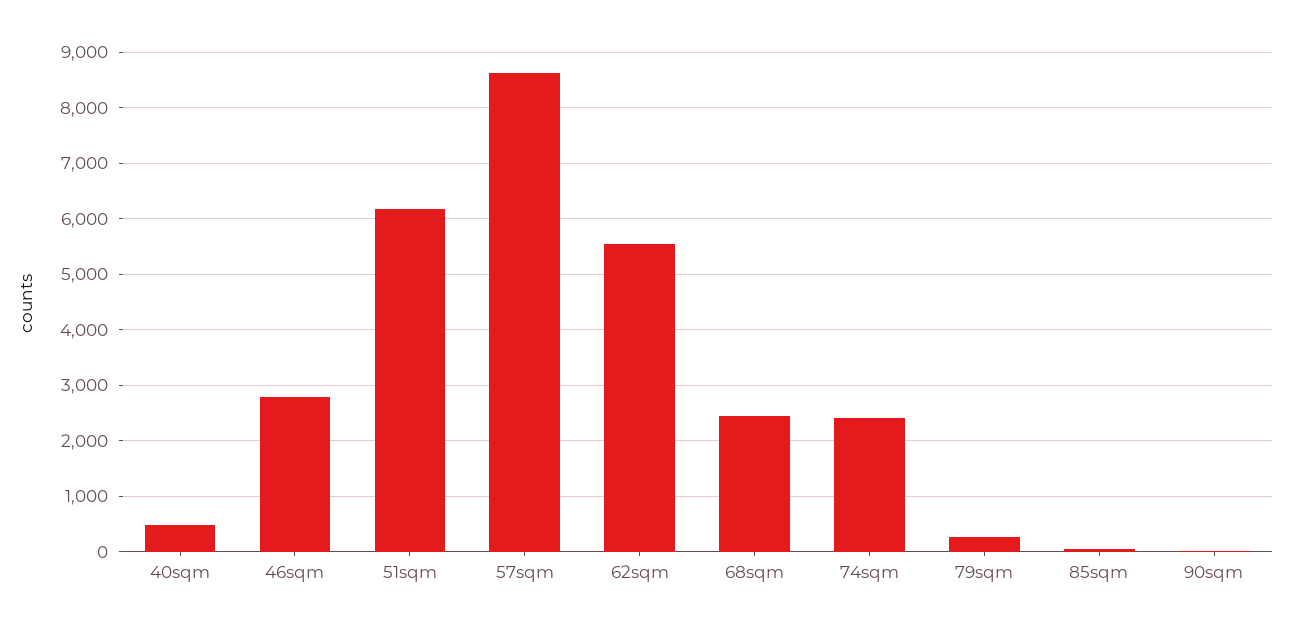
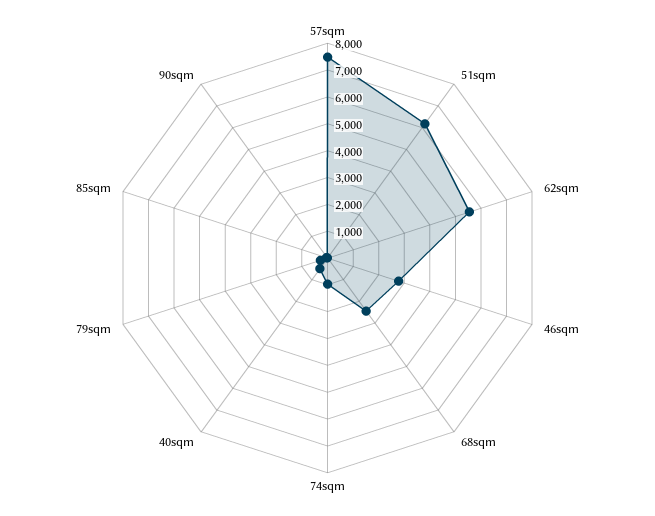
57sqm: 8600 -> 7500
74sqm: 2400 -> 1000

